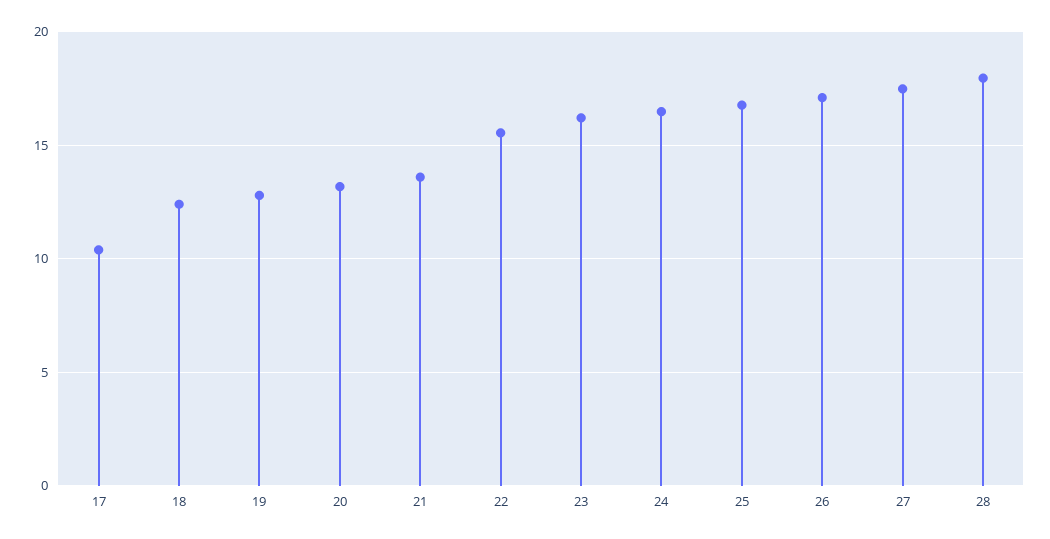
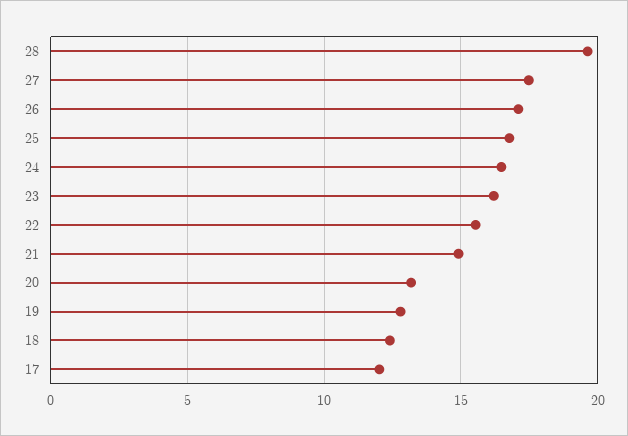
17: 10.5 -> 12
21: 13.5 -> 15
28: 18 -> 19.5

